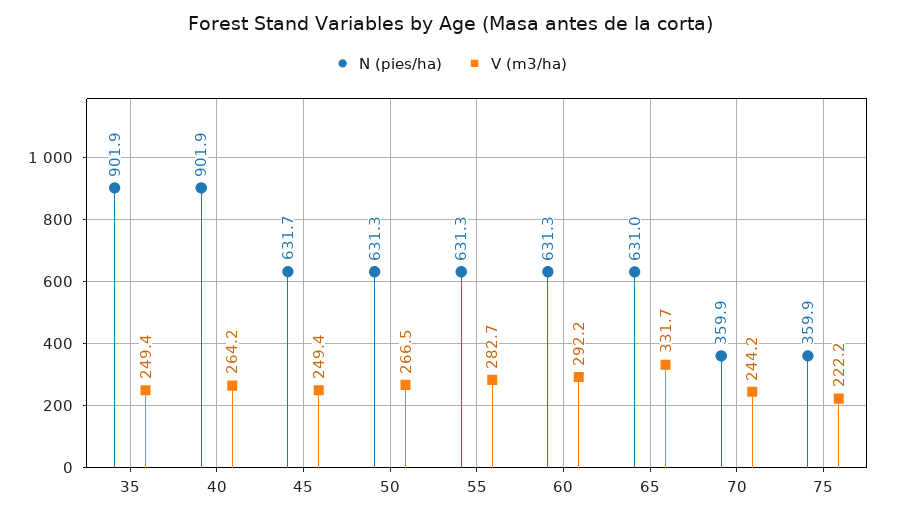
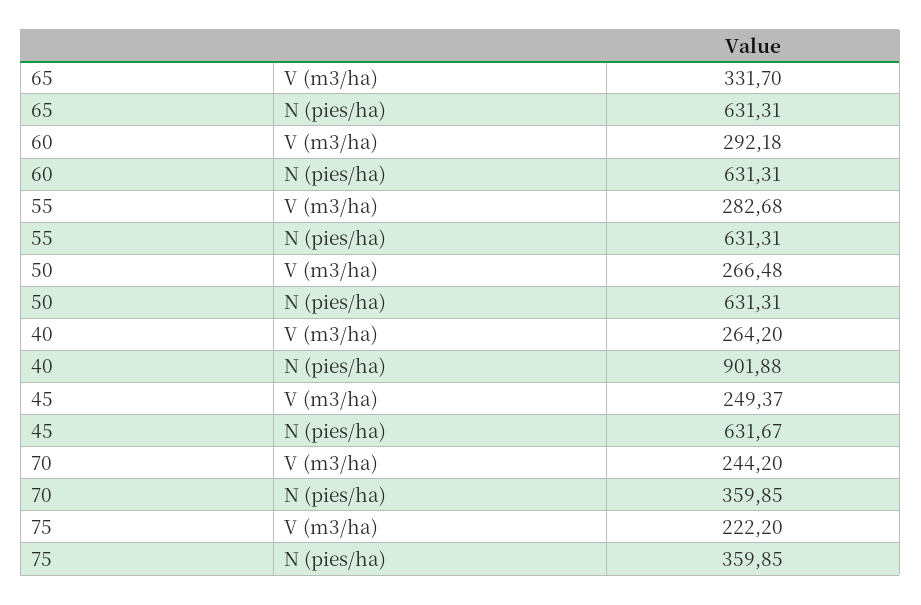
N (pies/ha), 35: 901.9 -> none
V (m3/ha), 35: 249.4 -> none
N (pies/ha), 65: 631 -> 631.31

